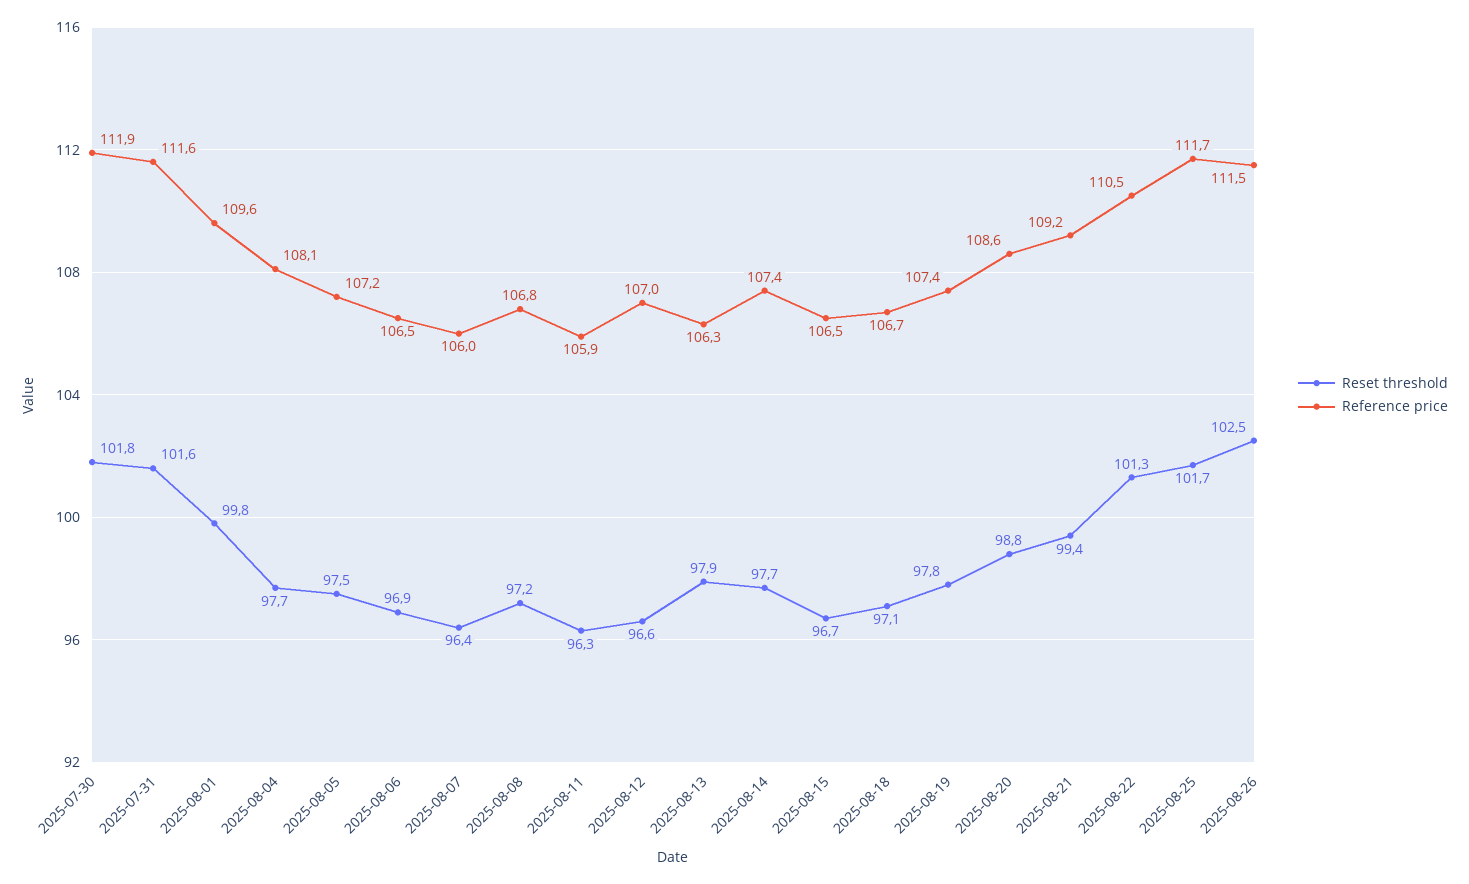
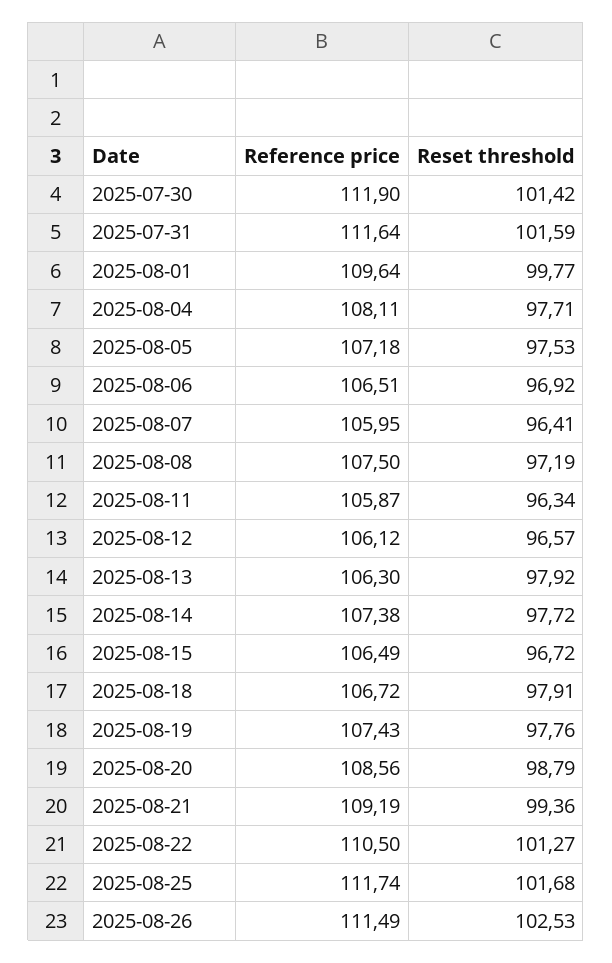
Reset threshold, 2025-07-30: 101.8 -> 101.42
Reference price, 2025-08-08: 106.8 -> 107.5
Reference price, 2025-08-12: 107 -> 106.12
Reset threshold, 2025-08-18: 97.1 -> 97.91

